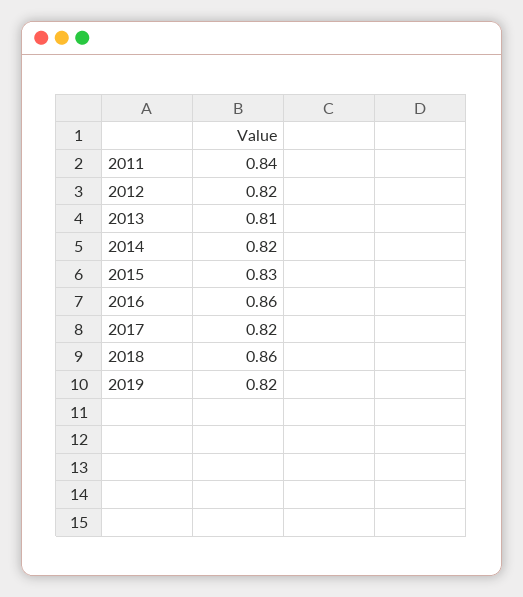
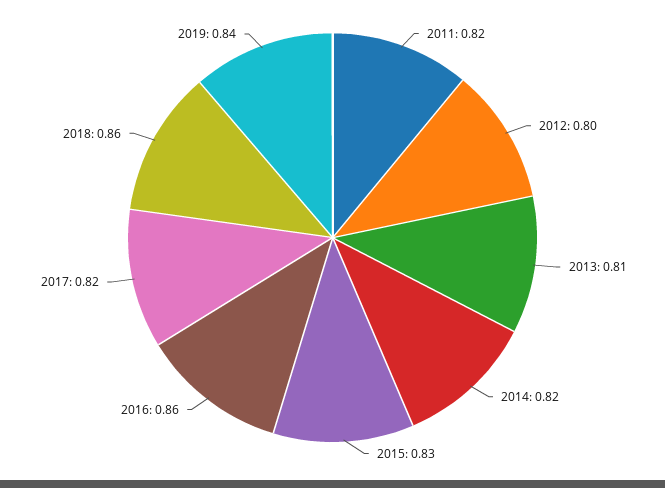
2011: 0.84 -> 0.82
2012: 0.82 -> 0.8
2019: 0.82 -> 0.84

